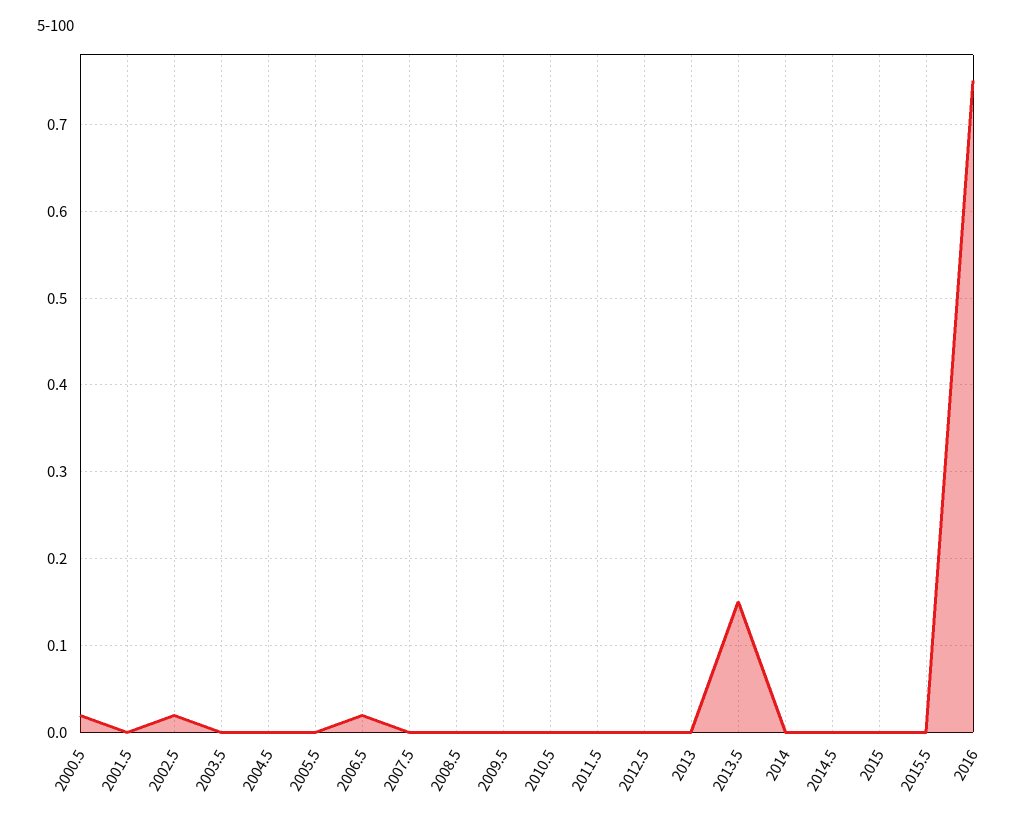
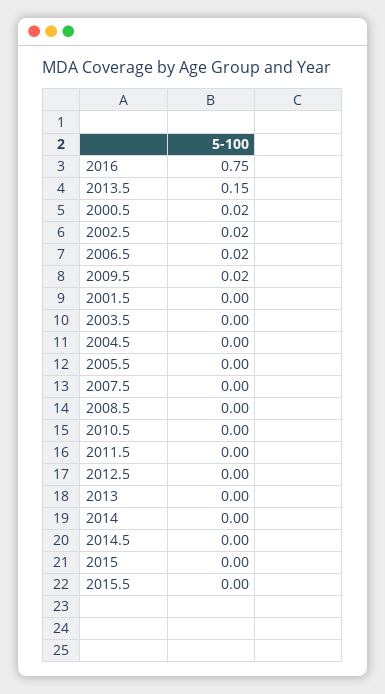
2009.5: 0 -> 0.02

